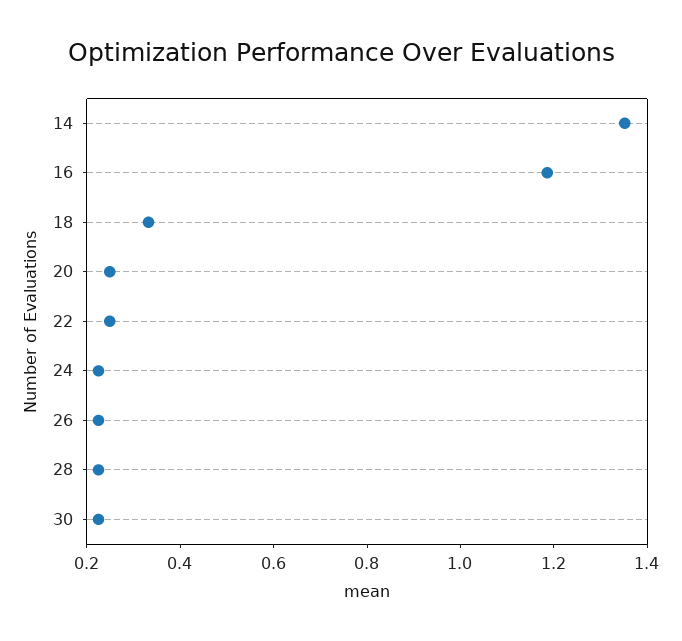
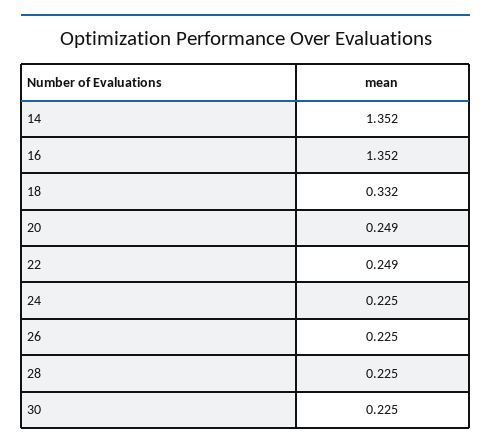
16: 1.2 -> 1.352

